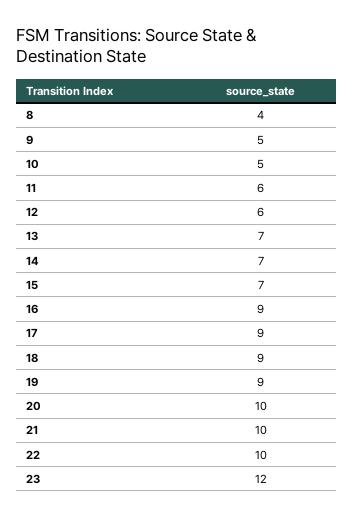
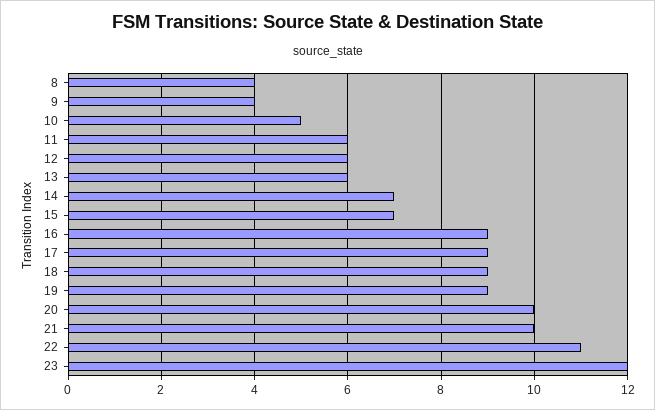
9: 5 -> 4
13: 7 -> 6
22: 10 -> 11

